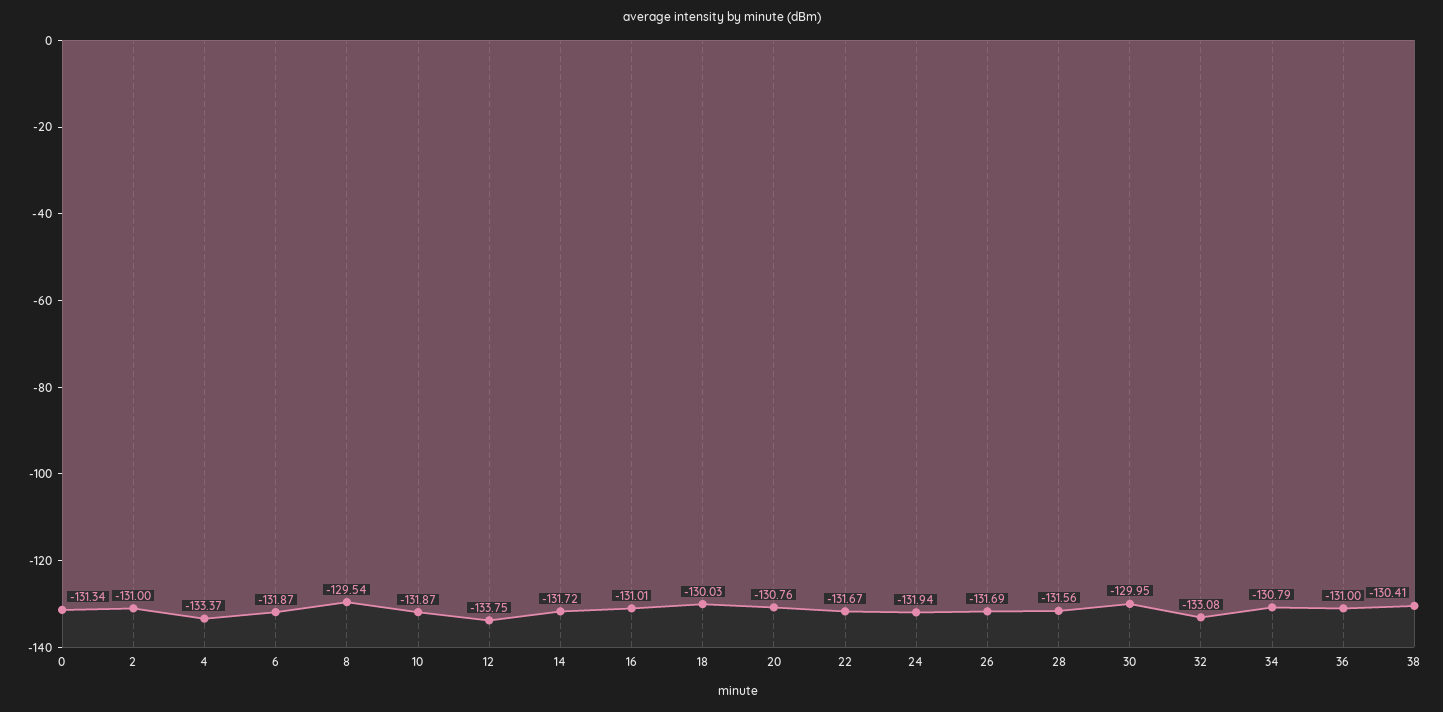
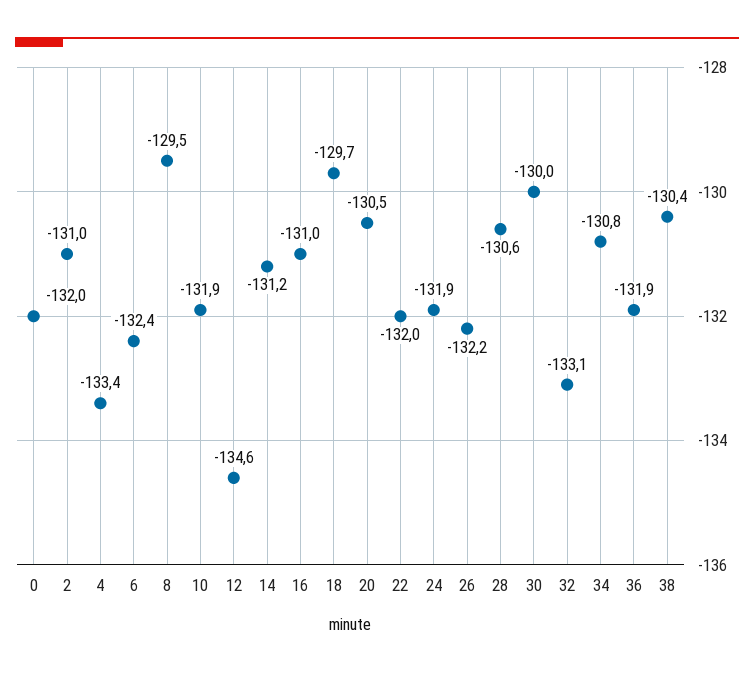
0: -131.34 -> -132
6: -131.87 -> -132.4
12: -133.75 -> -134.6
14: -131.72 -> -131.2
18: -130.03 -> -129.7
20: -130.76 -> -130.5
22: -131.67 -> -132
26: -131.69 -> -132.2
28: -131.56 -> -130.6
36: -131 -> -131.9

